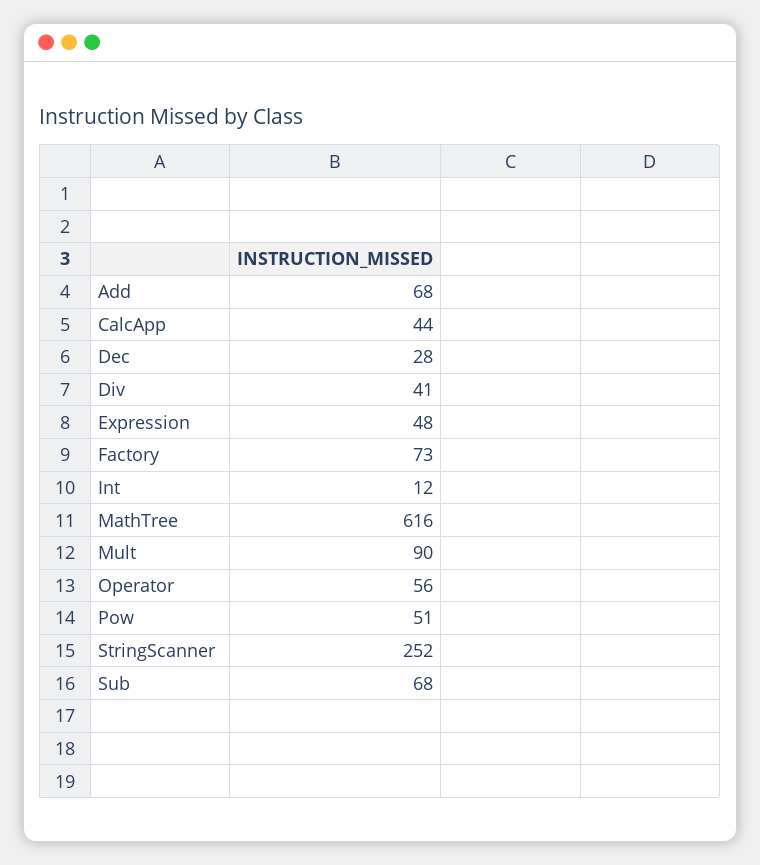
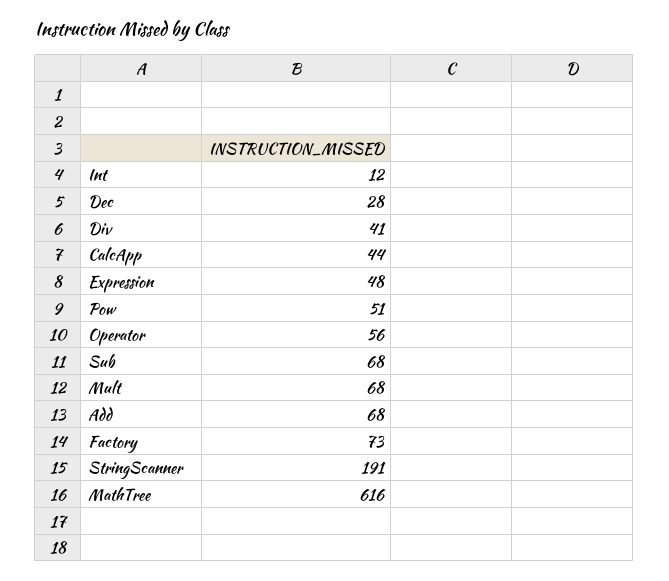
Mult: 90 -> 68
StringScanner: 252 -> 191

